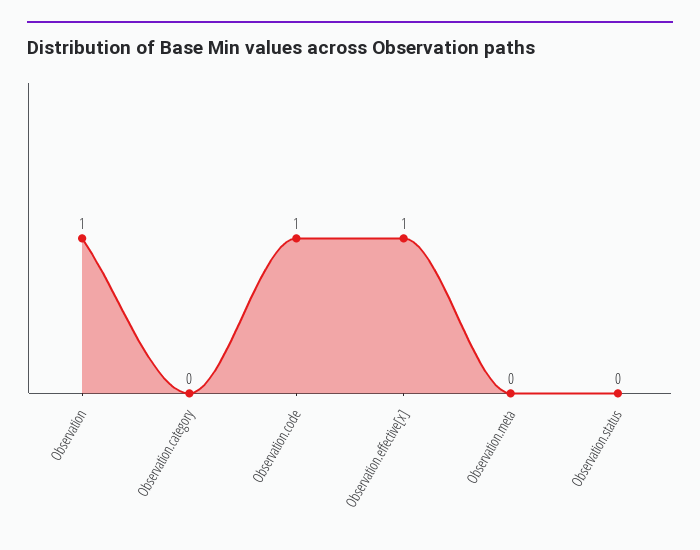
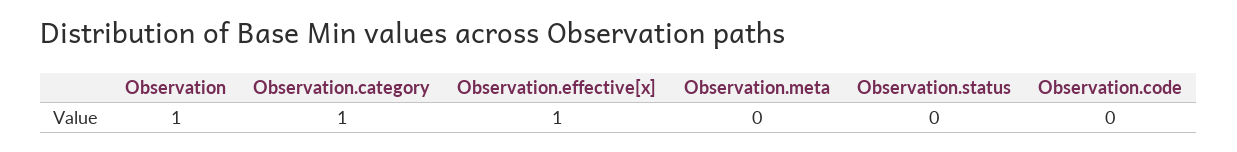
Observation.category: 0 -> 1
Observation.code: 1 -> 0

